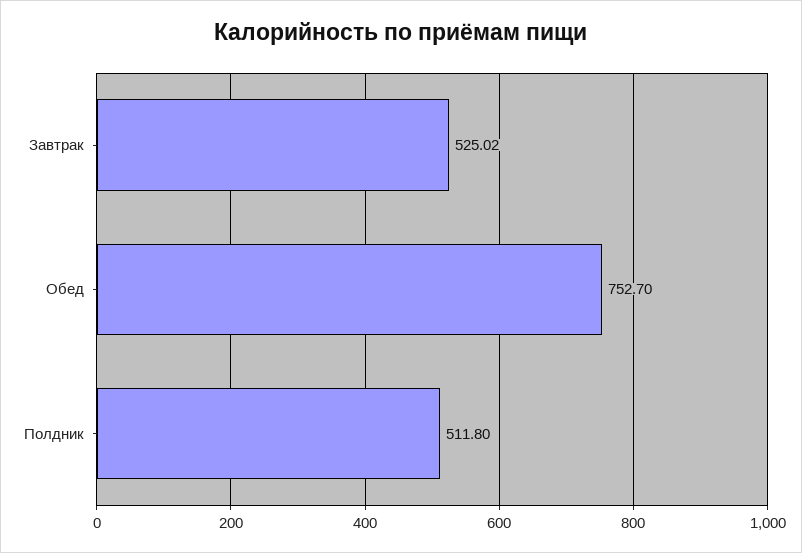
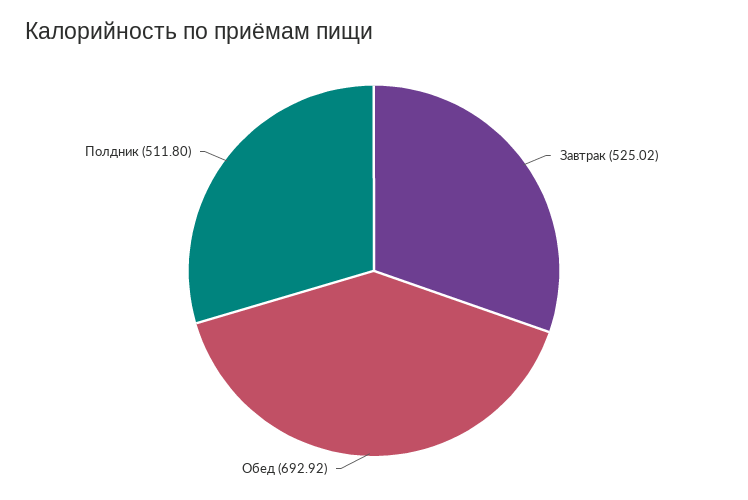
Обед: 752.7 -> 692.92

